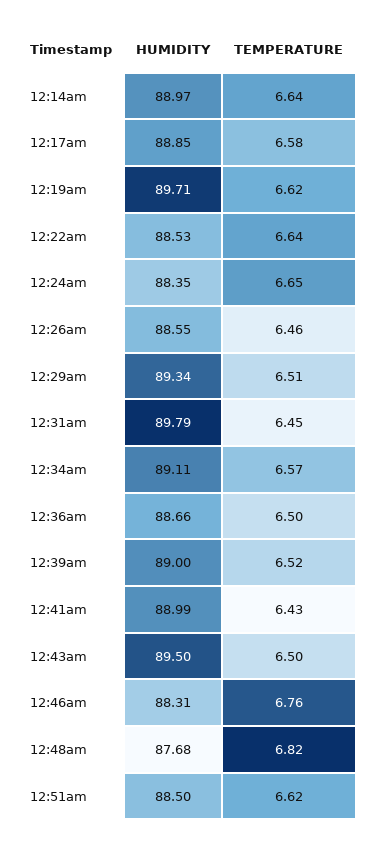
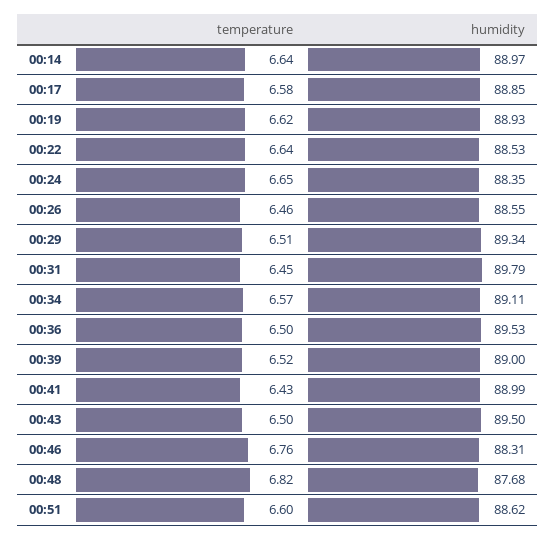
HUMIDITY, 12:19am: 89.71 -> 88.93
HUMIDITY, 12:36am: 88.66 -> 89.53
HUMIDITY, 12:51am: 88.5 -> 88.62
TEMPERATURE, 12:51am: 6.62 -> 6.6

